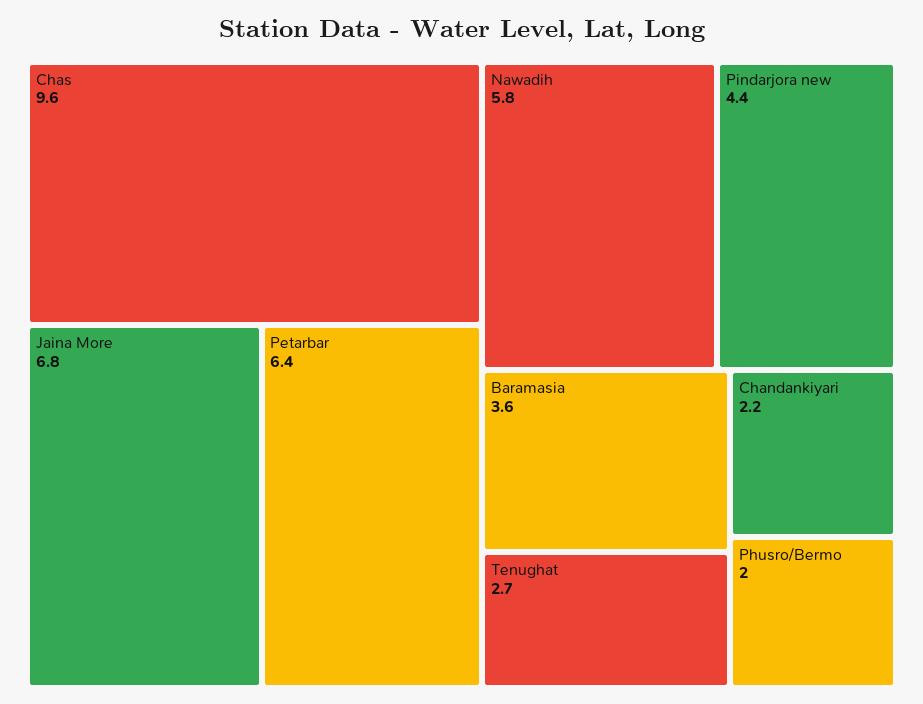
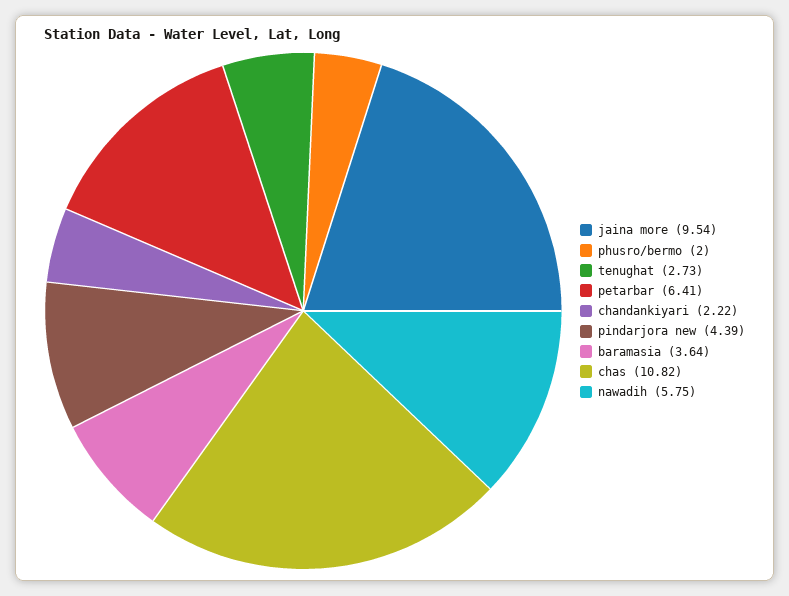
Chas: 9.6 -> 10.82
Jaina More: 6.8 -> 9.54

